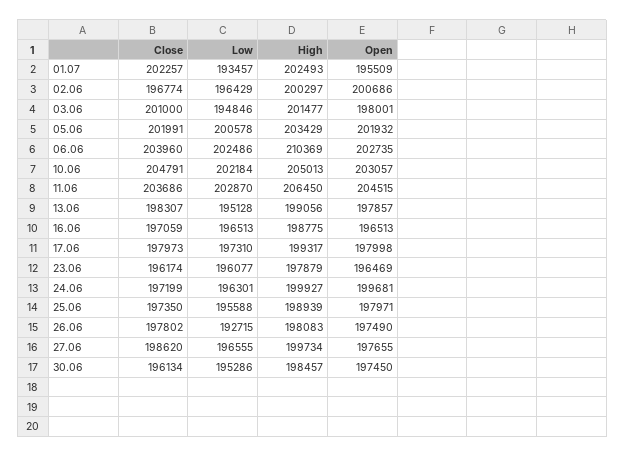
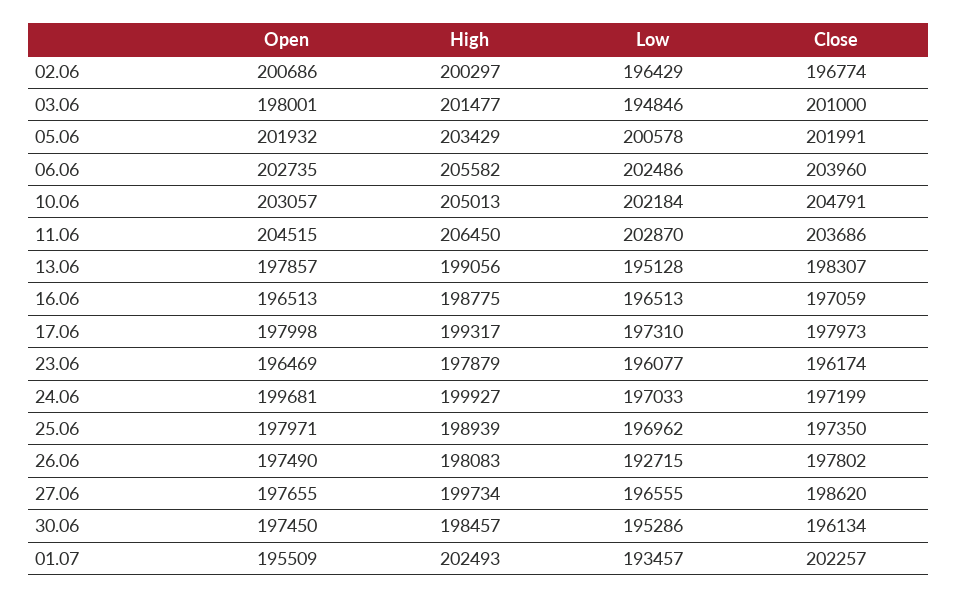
High, 06.06: 210369 -> 205582
Low, 24.06: 196301 -> 197033
Low, 25.06: 195588 -> 196962

